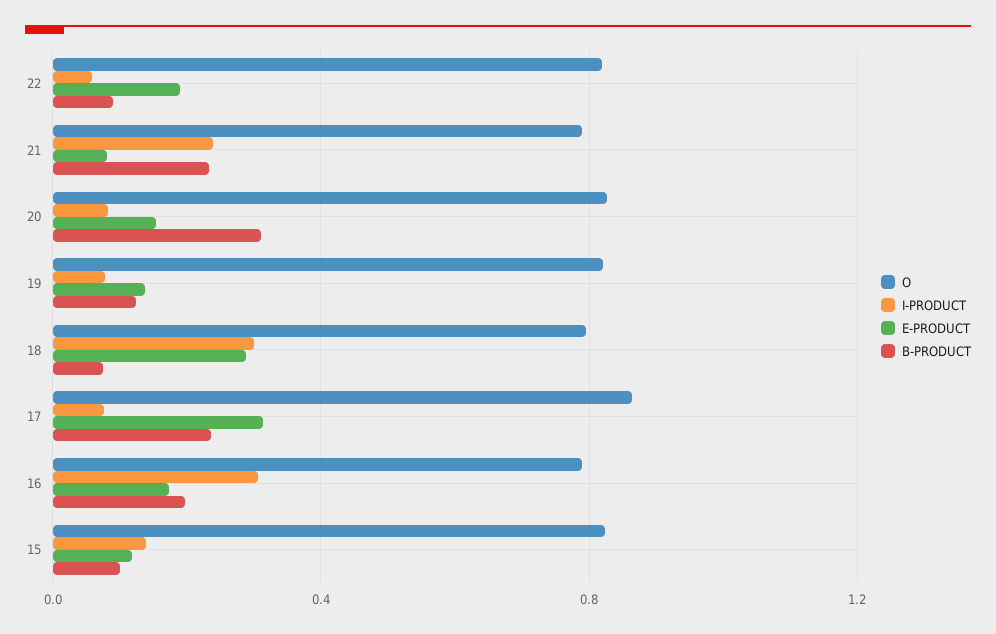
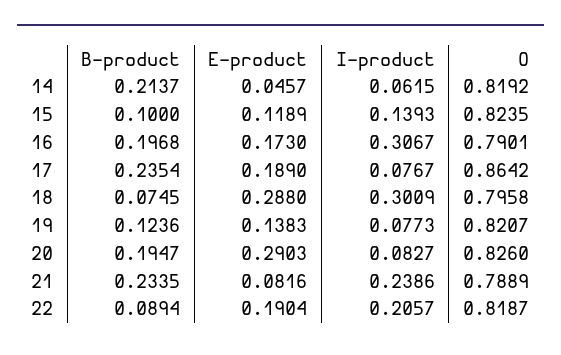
I-PRODUCT, 22: 0.05 -> 0.2057
E-PRODUCT, 20: 0.15 -> 0.2903
B-PRODUCT, 20: 0.3 -> 0.1947
E-PRODUCT, 17: 0.3 -> 0.189
B-PRODUCT, 14: none -> 0.2137
E-PRODUCT, 14: none -> 0.0457
I-PRODUCT, 14: none -> 0.0615
O, 14: none -> 0.8192

